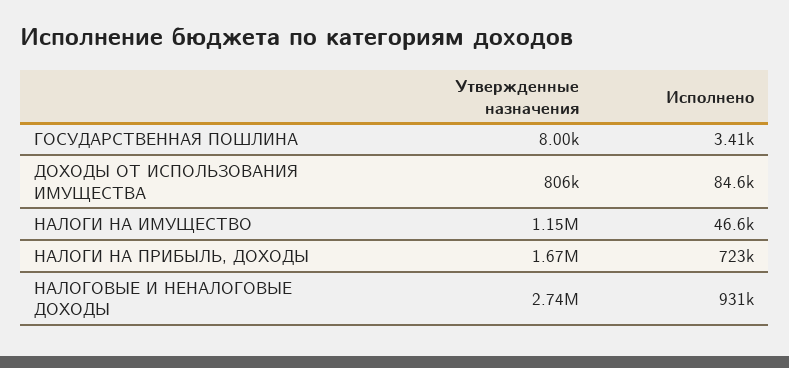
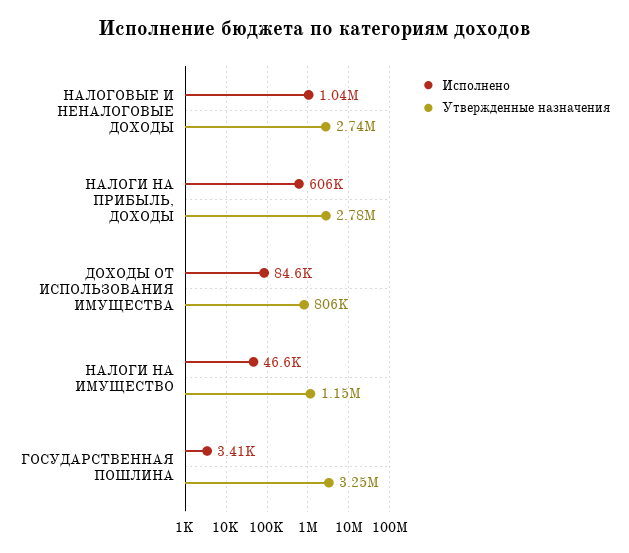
Утвержденные назначения, ГОСУДАРСТВЕННАЯ ПОШЛИНА: 8000 -> 3250000
Утвержденные назначения, НАЛОГИ НА ПРИБЫЛЬ, ДОХОДЫ: 1670000 -> 2780000
Исполнено, НАЛОГИ НА ПРИБЫЛЬ, ДОХОДЫ: 723000 -> 606000
Исполнено, НАЛОГОВЫЕ И НЕНАЛОГОВЫЕ ДОХОДЫ: 931000 -> 1040000

